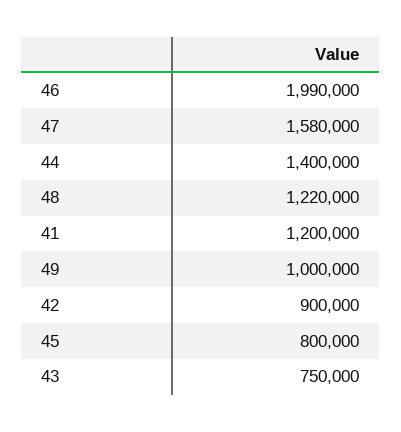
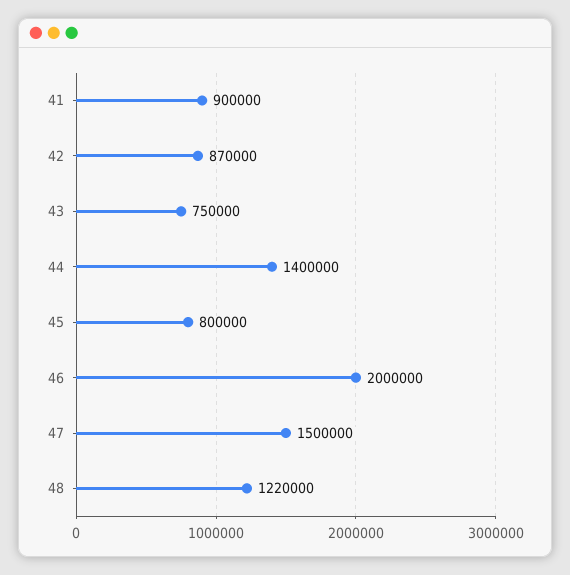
46: 1990000 -> 2000000
47: 1580000 -> 1500000
41: 1200000 -> 900000
49: 1000000 -> none
42: 900000 -> 870000

